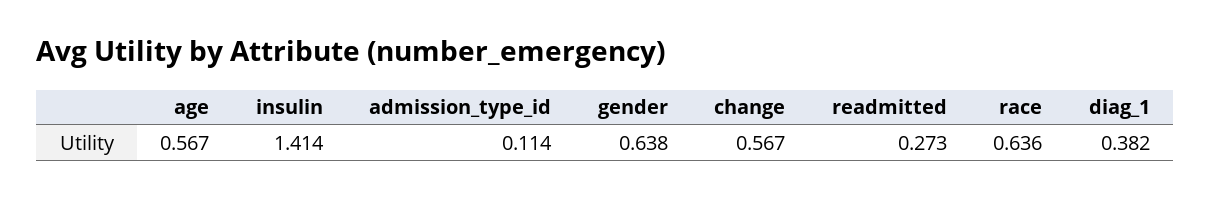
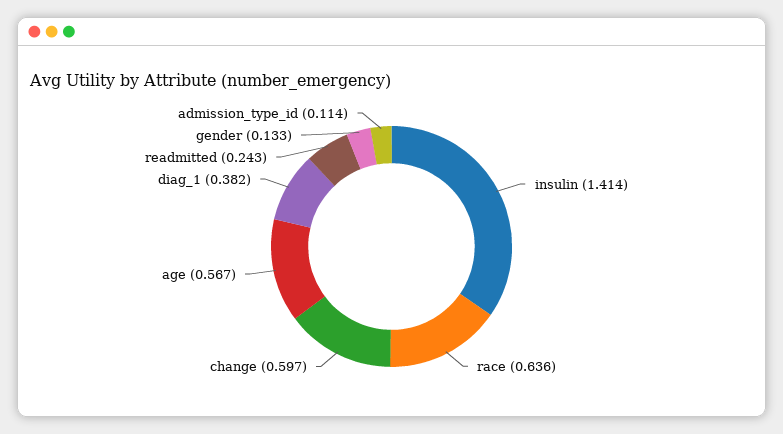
gender: 0.638 -> 0.133
change: 0.567 -> 0.597
readmitted: 0.273 -> 0.243

